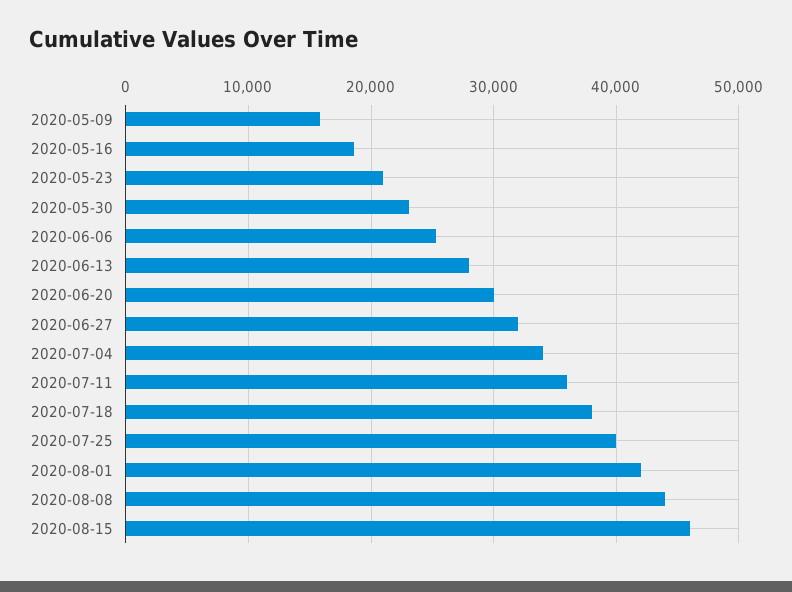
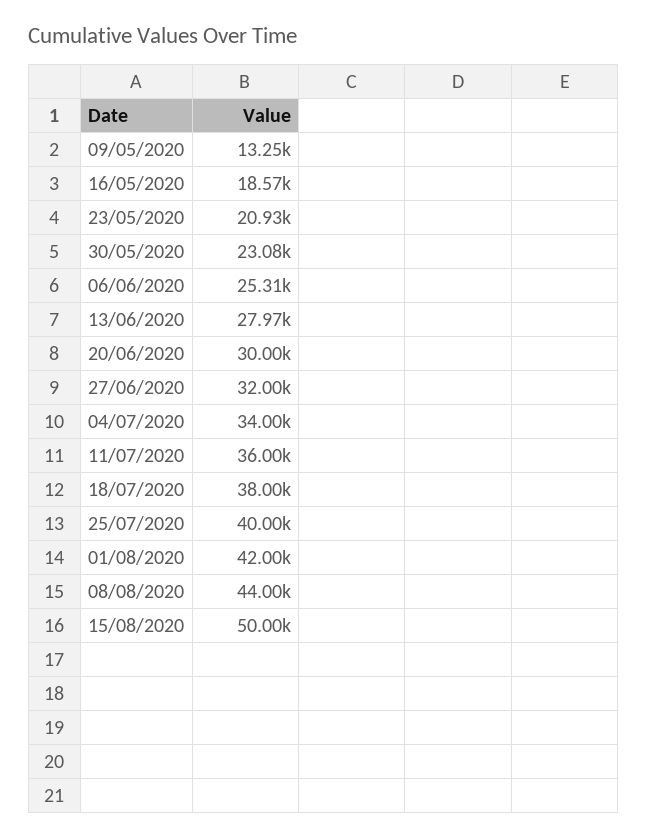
2020-05-09: 16000 -> 13250
2020-08-15: 46000 -> 50000

